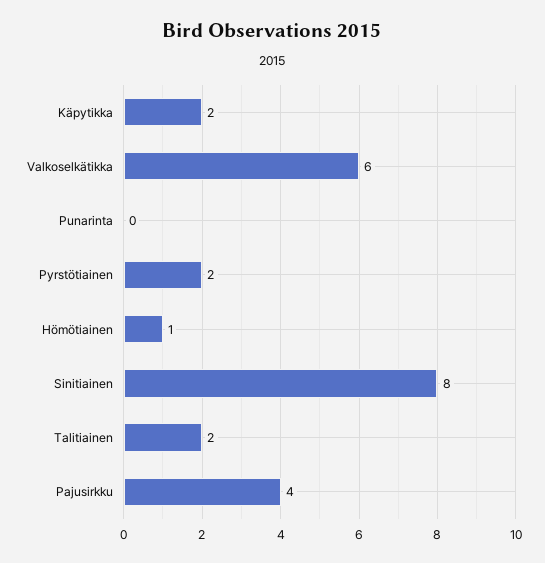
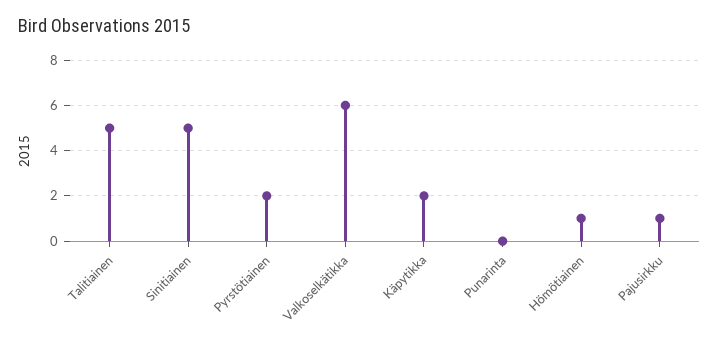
Sinitiainen: 8 -> 5
Talitiainen: 2 -> 5
Pajusirkku: 4 -> 1

